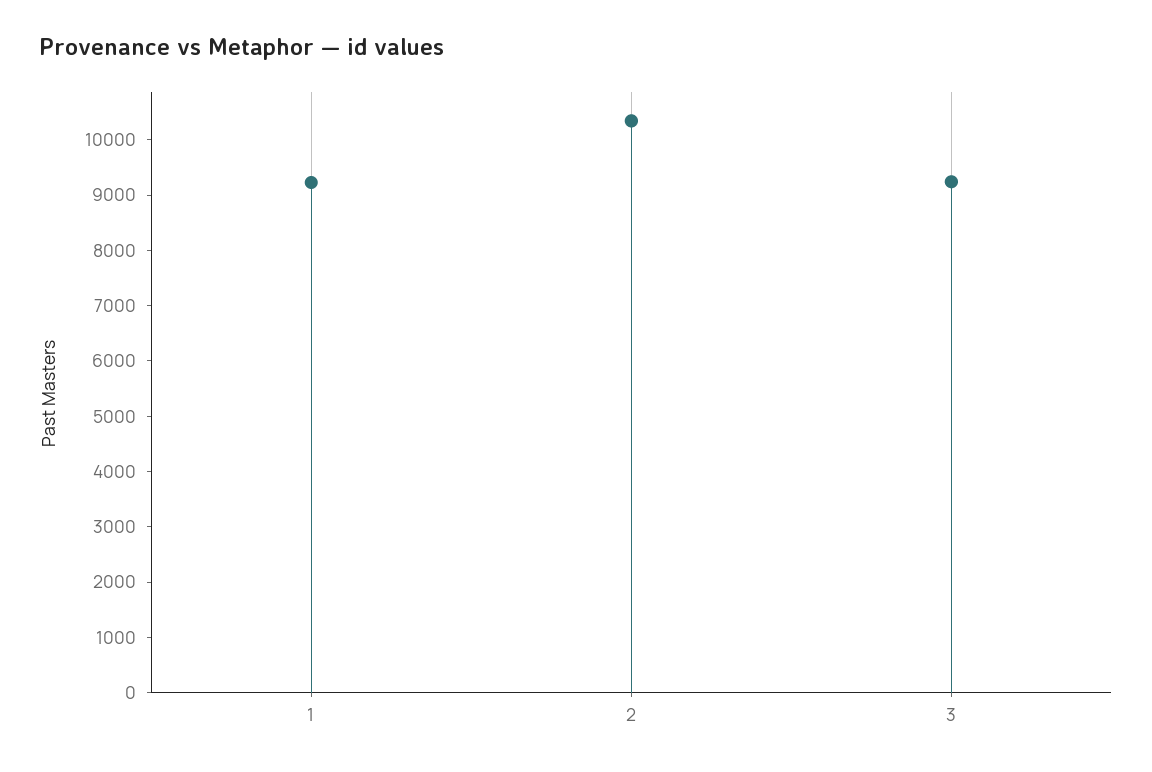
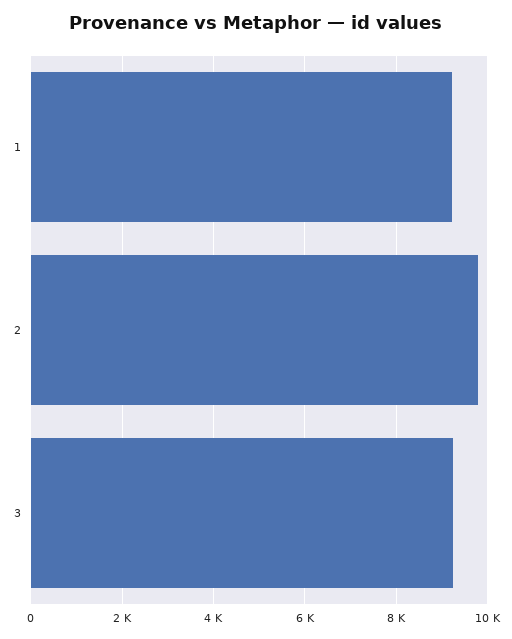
2: 10400 -> 9800

